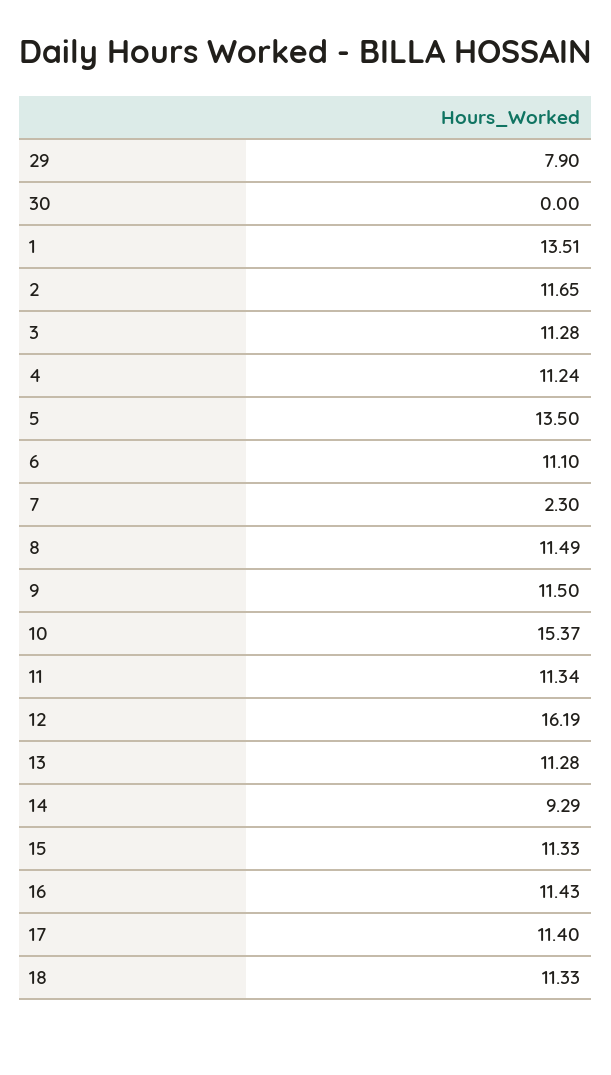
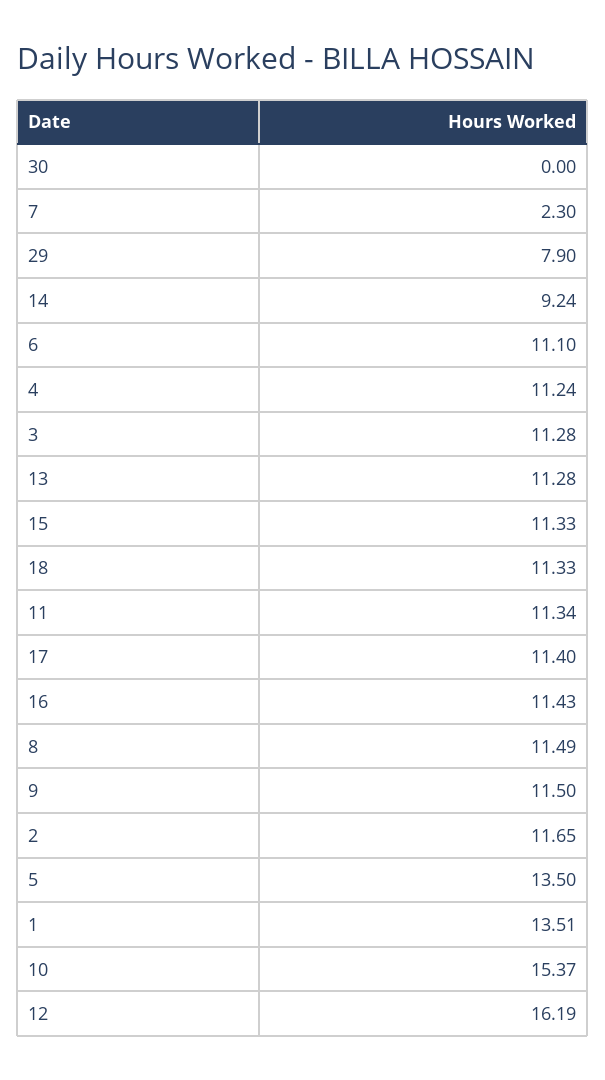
14: 9.29 -> 9.24

